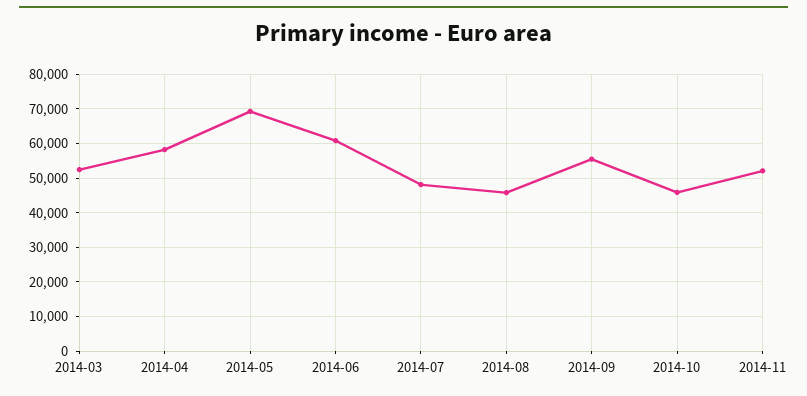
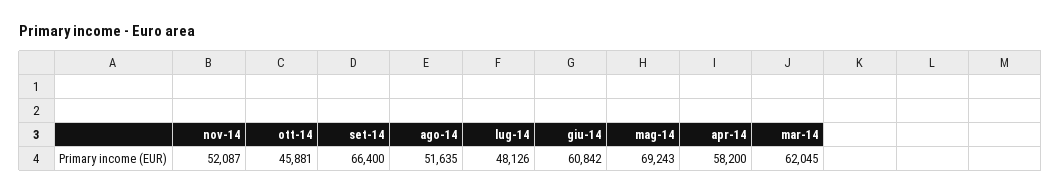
2014-03: 52000 -> 62045
2014-08: 46000 -> 51635
2014-09: 56000 -> 66400

